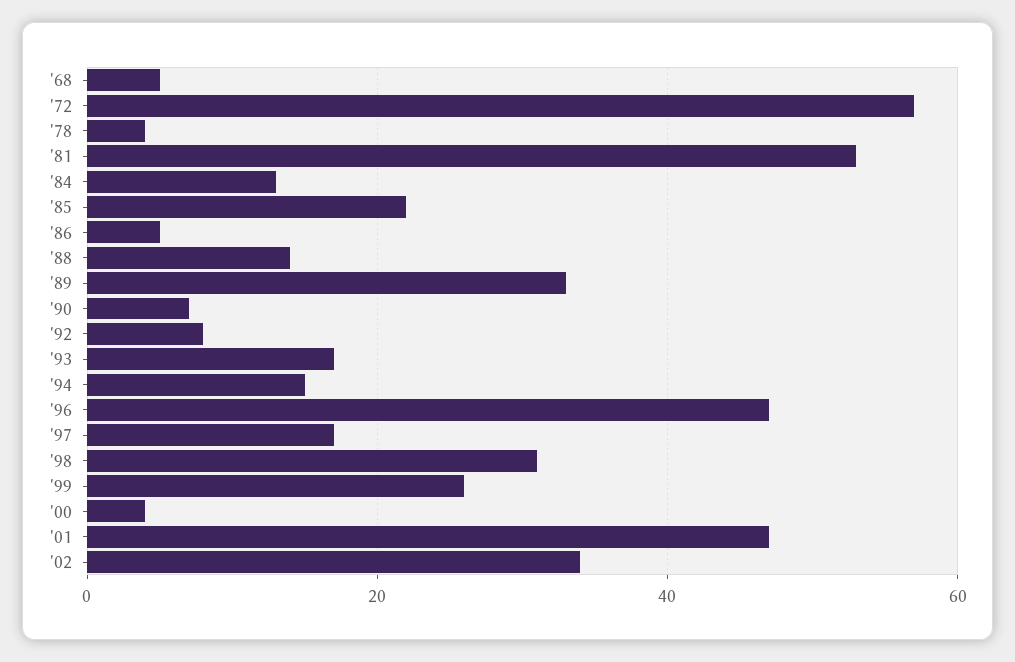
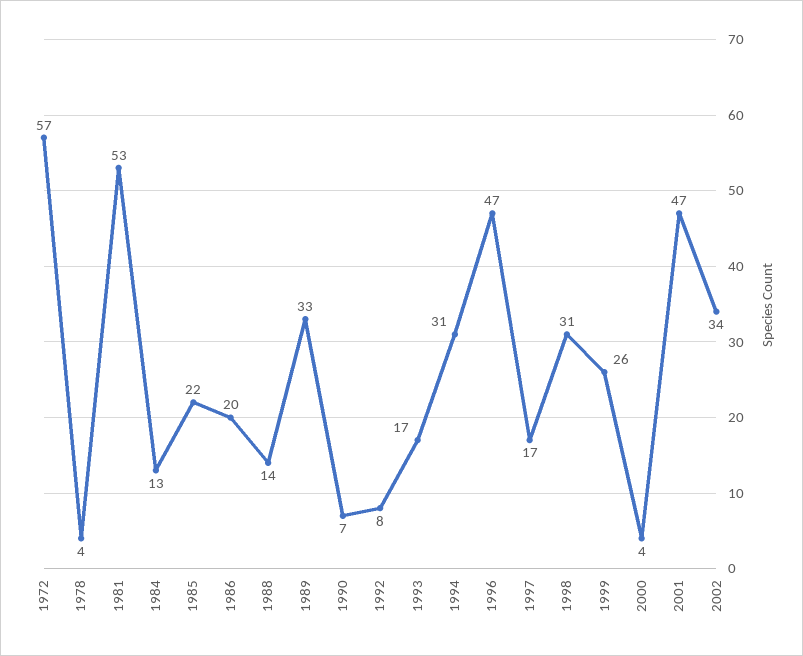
'68: 5 -> none
'86: 5 -> 20
'94: 15 -> 31

